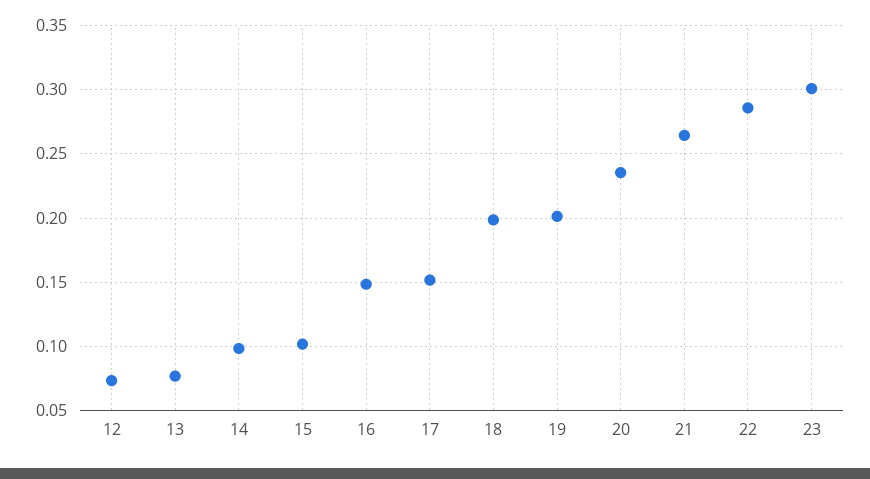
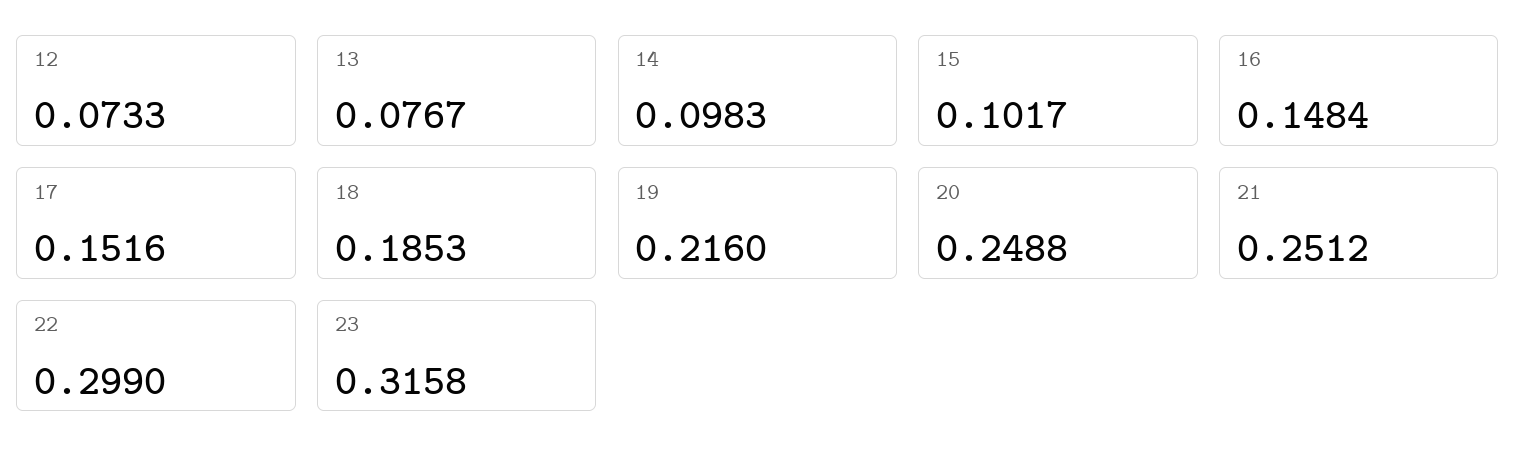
18: 0.2 -> 0.1853
19: 0.2 -> 0.216
20: 0.235 -> 0.2488
21: 0.265 -> 0.2512
22: 0.285 -> 0.299
23: 0.3 -> 0.3158

